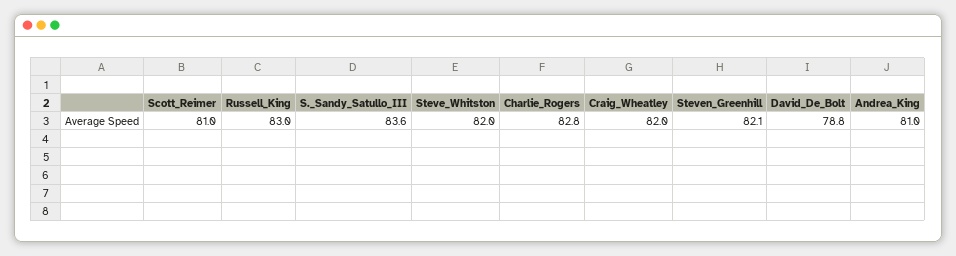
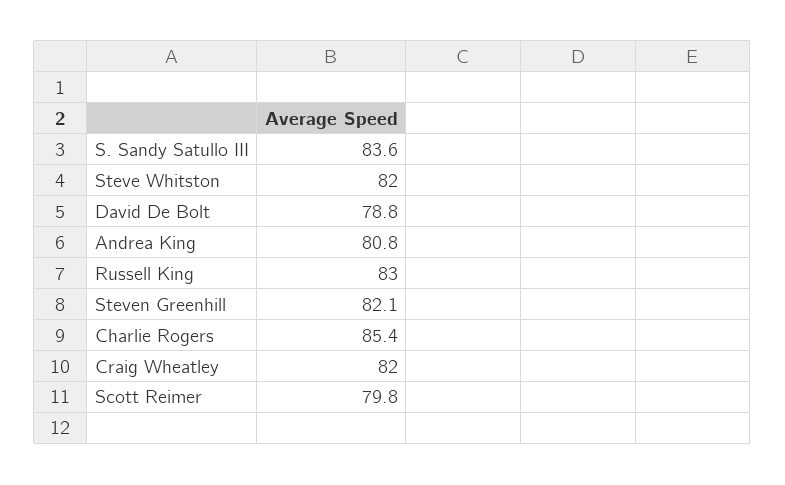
Scott_Reimer: 81 -> 79.8
Charlie_Rogers: 82.8 -> 85.4
Andrea_King: 81 -> 80.8

